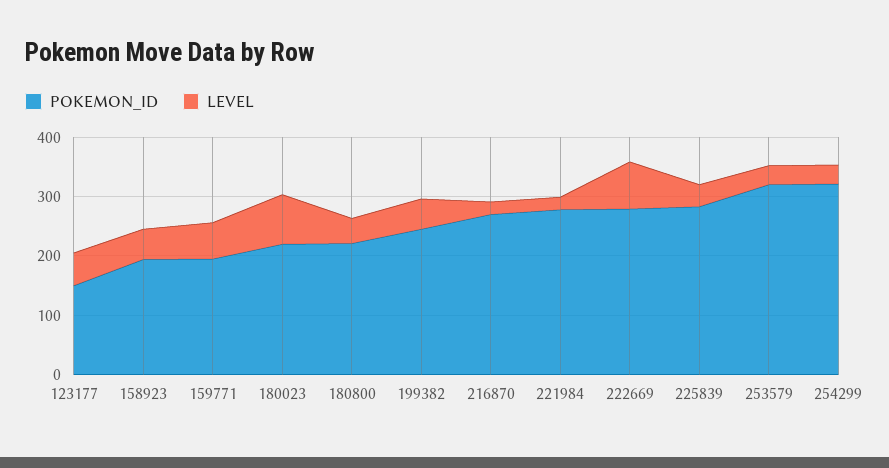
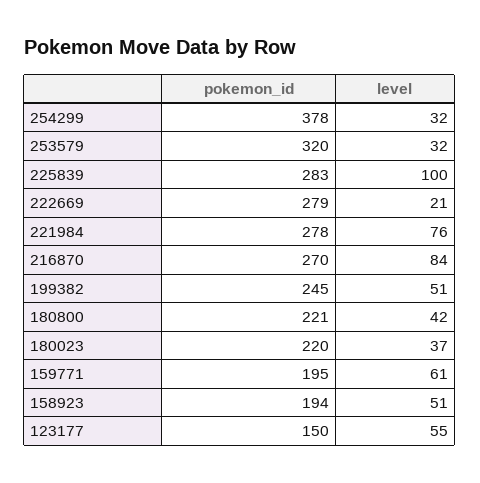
LEVEL, 180023: 80 -> 37
LEVEL, 216870: 20 -> 84
LEVEL, 221984: 20 -> 76
LEVEL, 222669: 80 -> 21
LEVEL, 225839: 40 -> 100
POKEMON_ID, 254299: 320 -> 378

